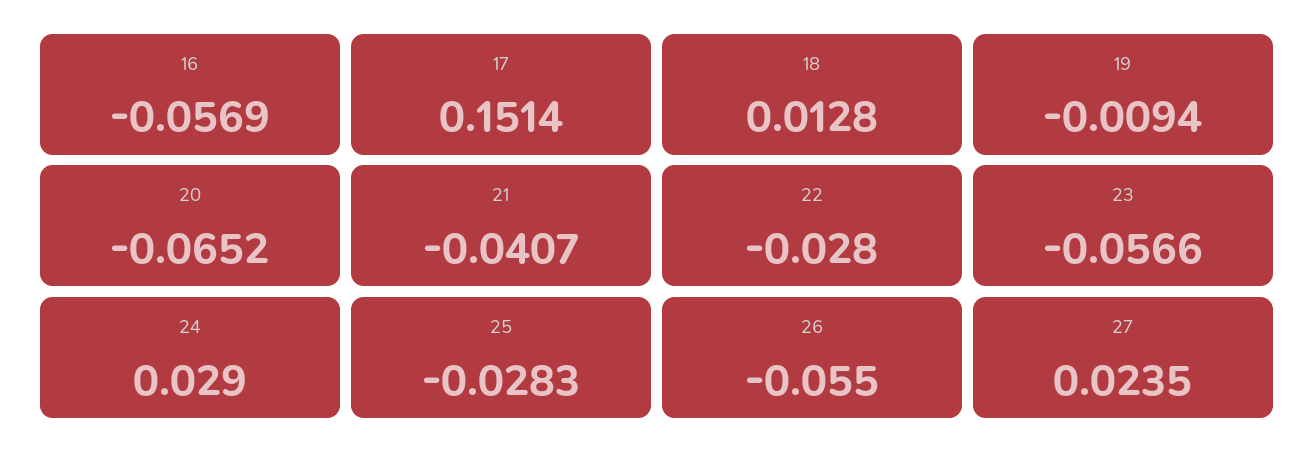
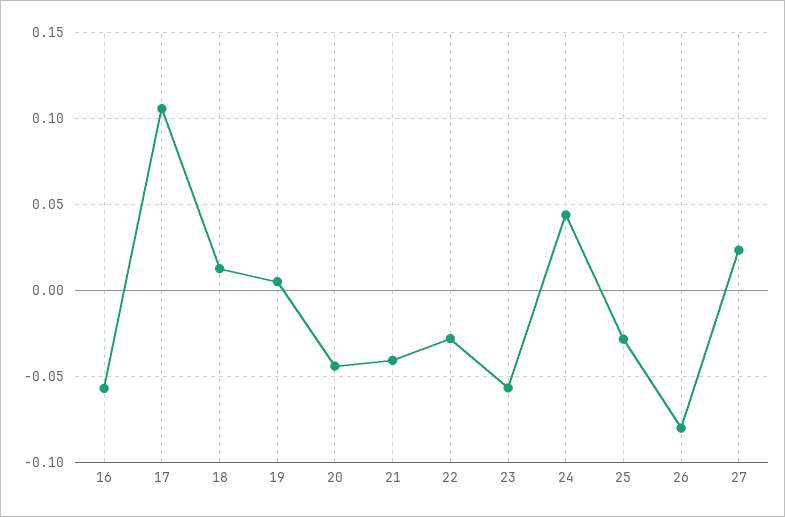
17: 0.1514 -> 0.105
19: -0.0094 -> 0.005
20: -0.0652 -> -0.045
24: 0.029 -> 0.045
26: -0.055 -> -0.08

